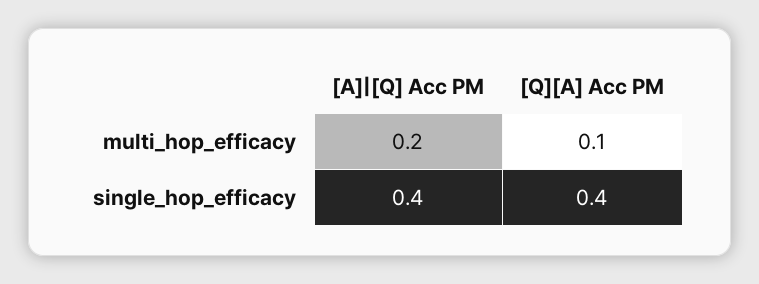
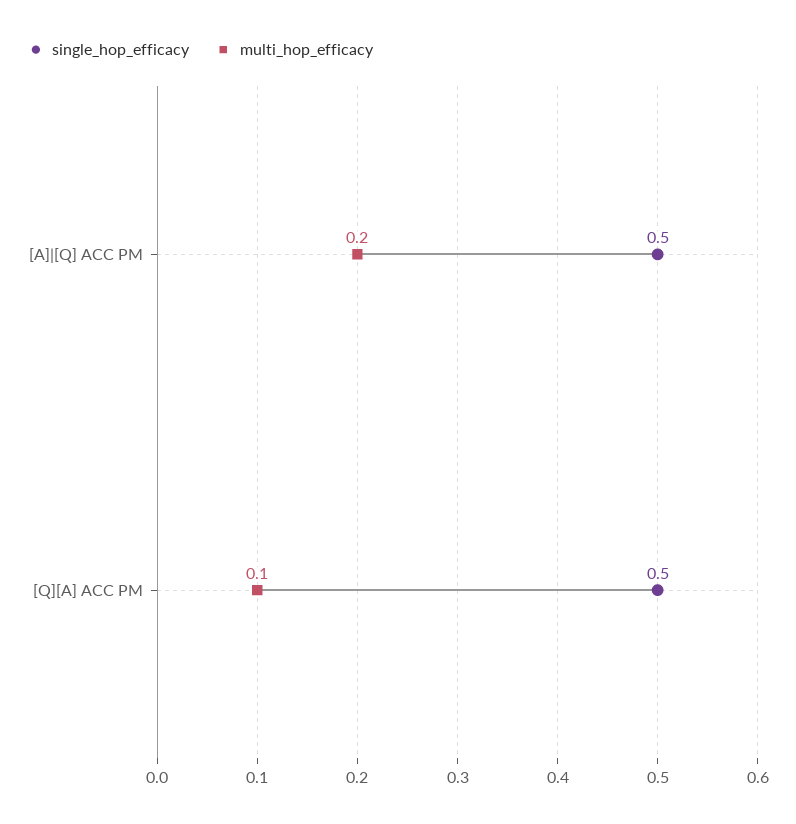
single_hop_efficacy, [A]|[Q] Acc PM: 0.4 -> 0.5
single_hop_efficacy, [Q][A] Acc PM: 0.4 -> 0.5

